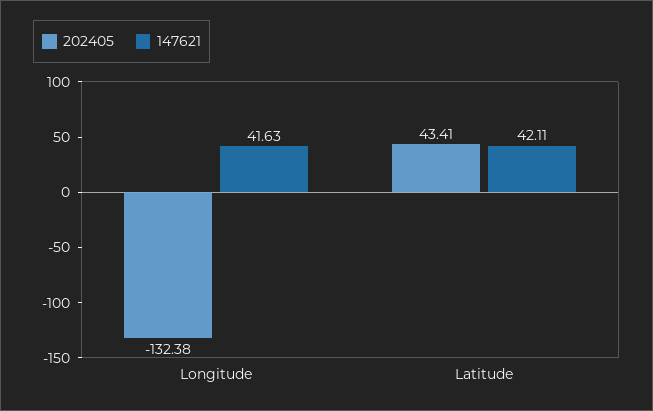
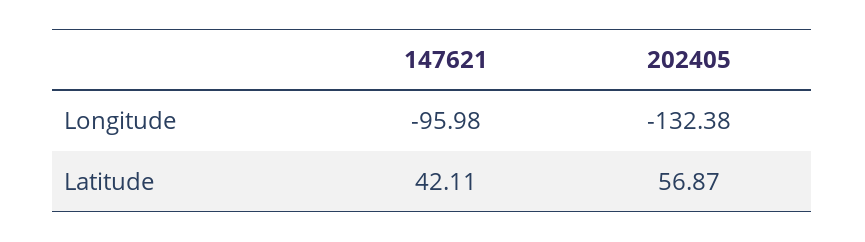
147621, Longitude: 41.63 -> -95.98
202405, Latitude: 43.41 -> 56.87

